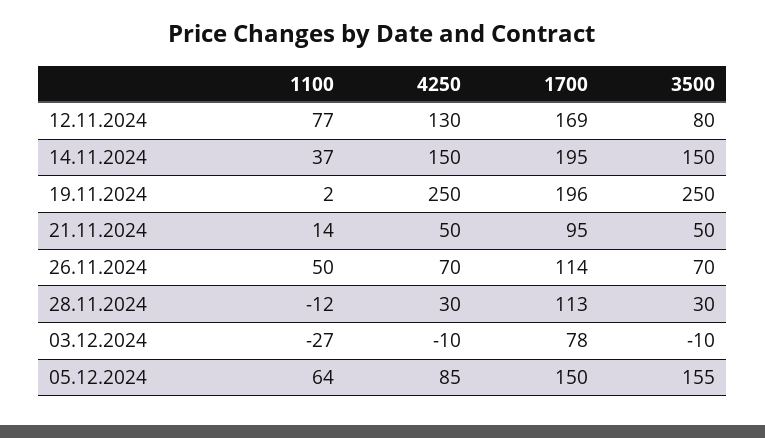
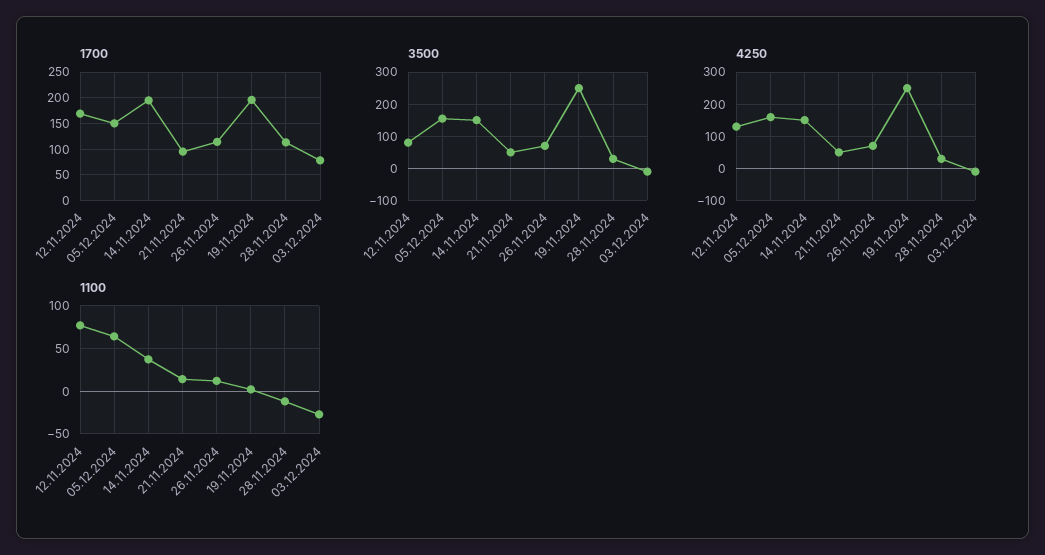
1100, 26.11.2024: 50 -> 10
4250, 05.12.2024: 85 -> 160

